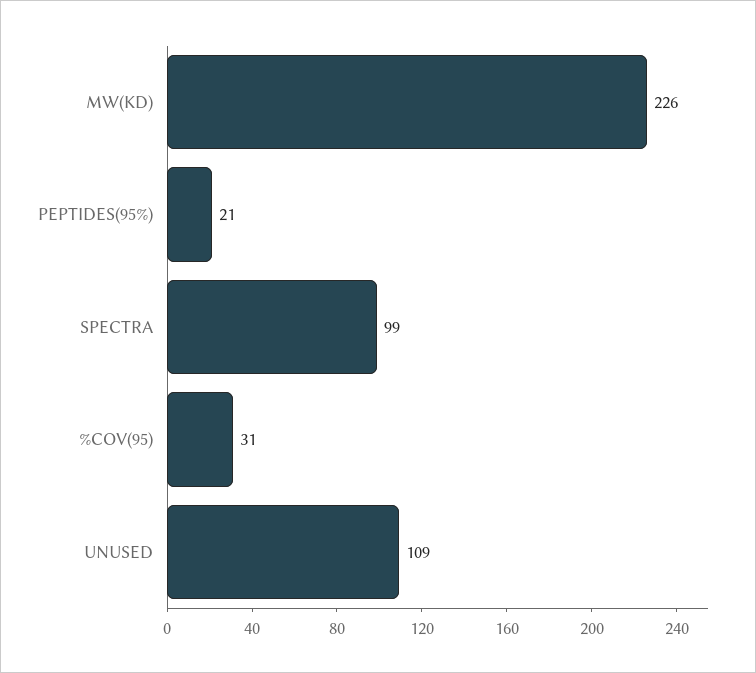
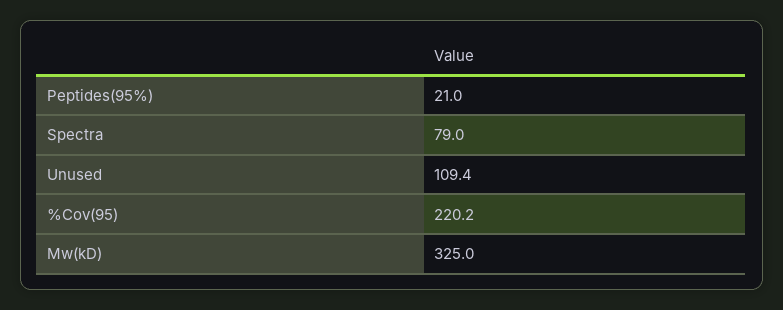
MW(KD): 226 -> 325
SPECTRA: 99 -> 79
%COV(95): 31 -> 220.2

